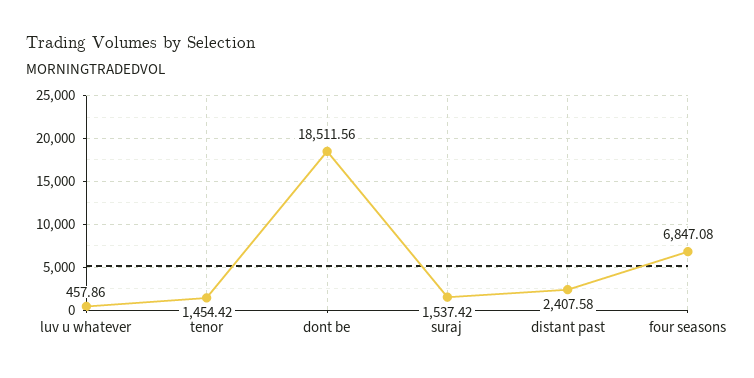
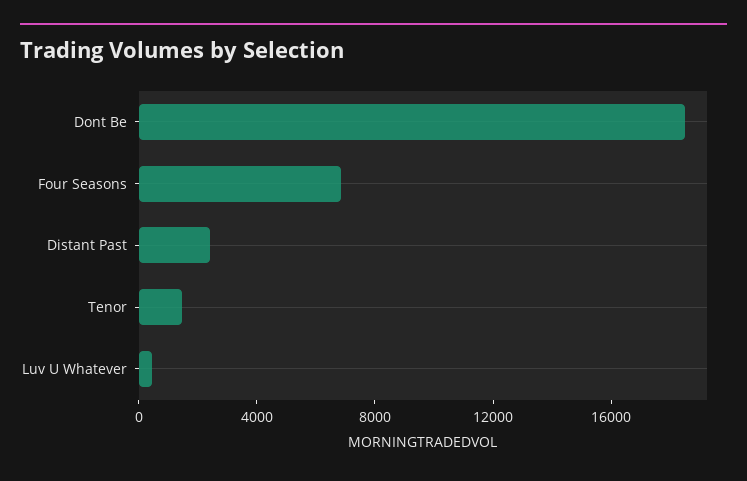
suraj: 1537.42 -> none

